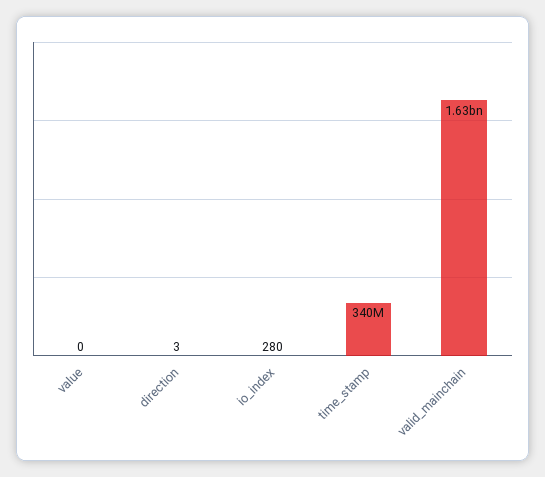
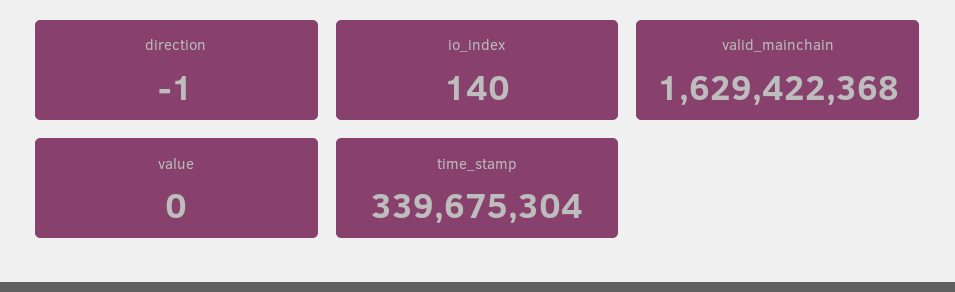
direction: 3 -> -1
io_index: 280 -> 140

